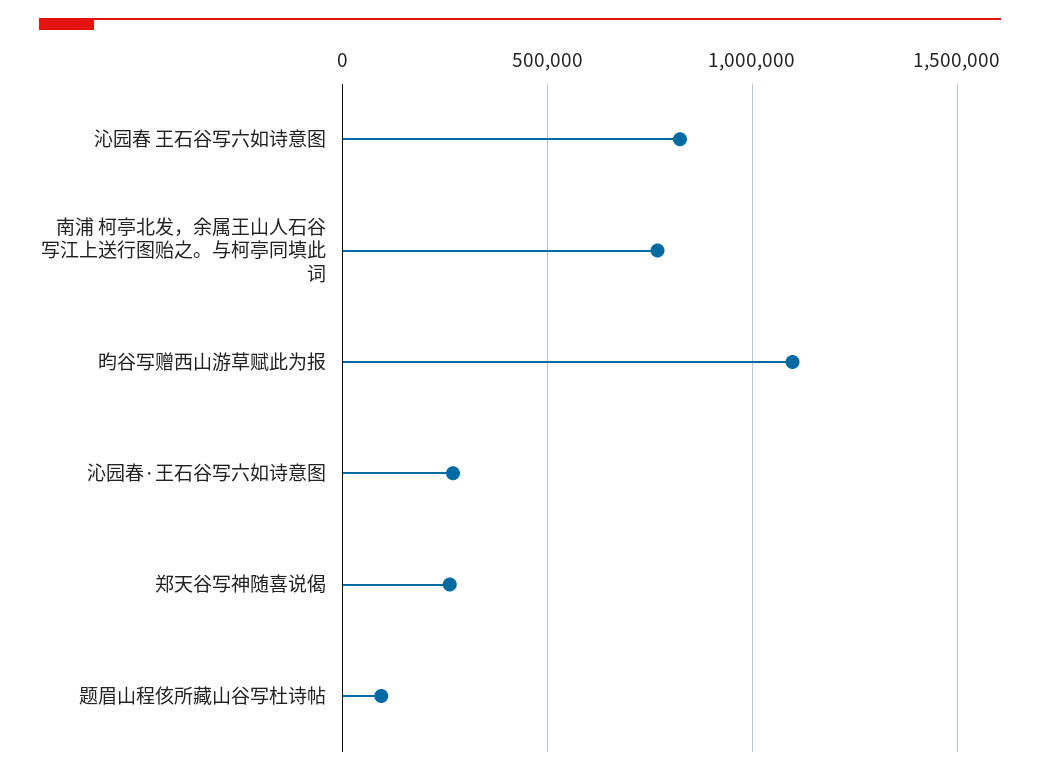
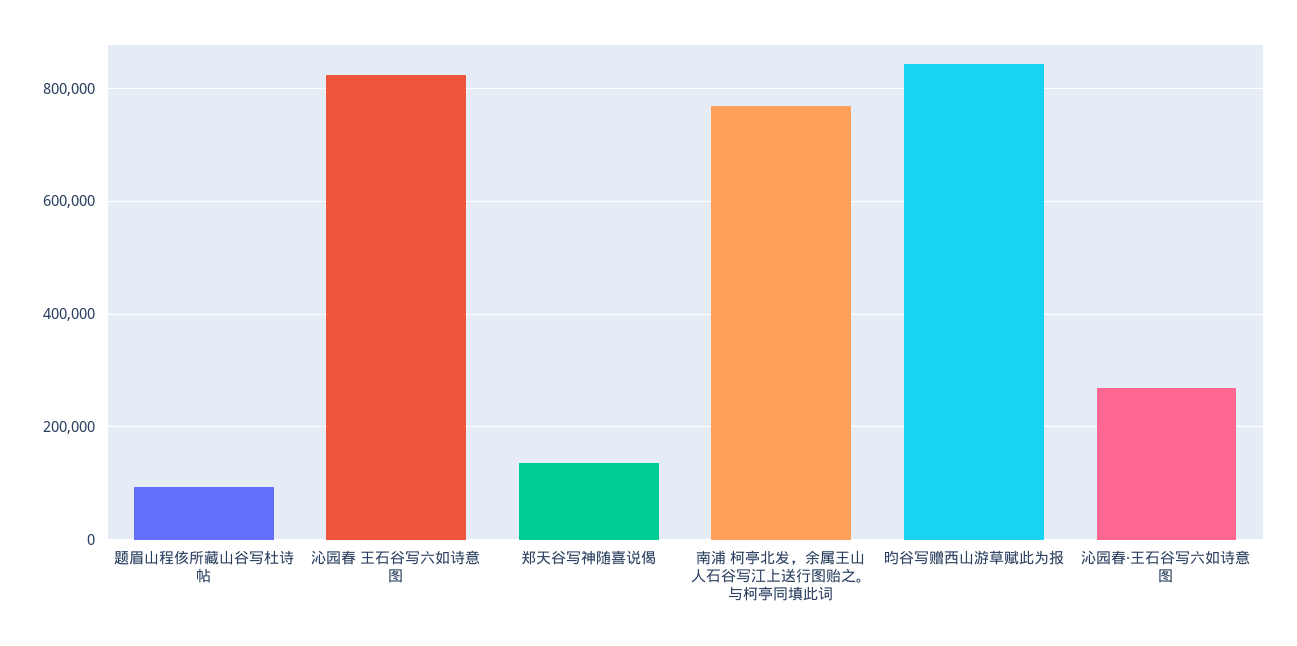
昀谷写赠西山游草赋此为报: 1100000 -> 840000
郑天谷写神随喜说偈: 250000 -> 140000

